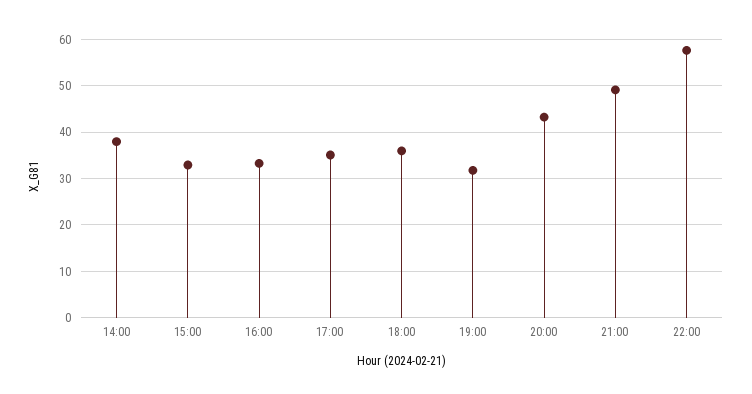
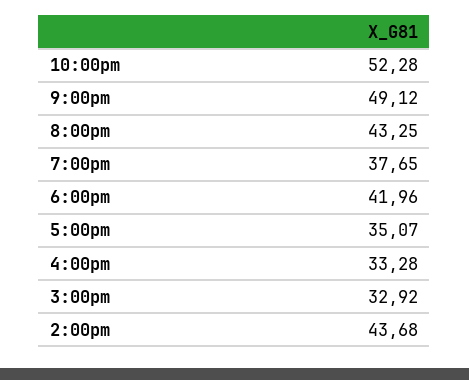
14:00: 38 -> 43.68
18:00: 36 -> 41.96
19:00: 32 -> 37.65
22:00: 58 -> 52.28

